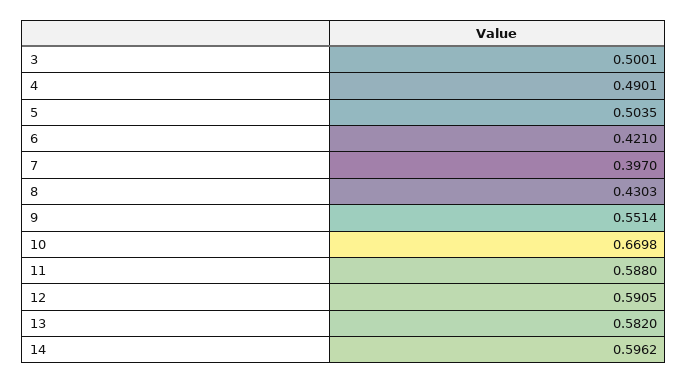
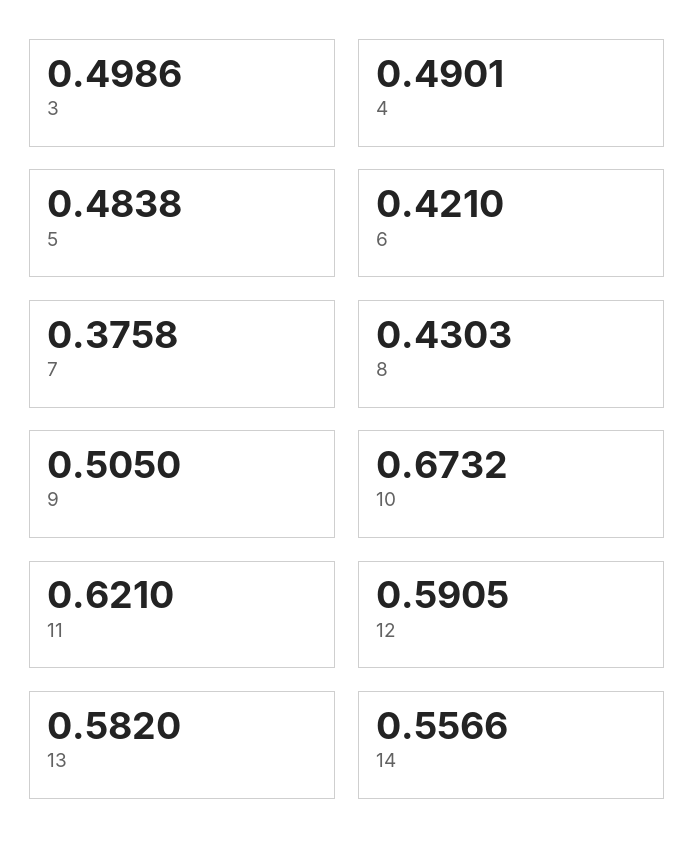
3: 0.5001 -> 0.4986
5: 0.5035 -> 0.4838
7: 0.397 -> 0.3758
9: 0.5514 -> 0.505
10: 0.6698 -> 0.6732
11: 0.588 -> 0.621
14: 0.5962 -> 0.5566

